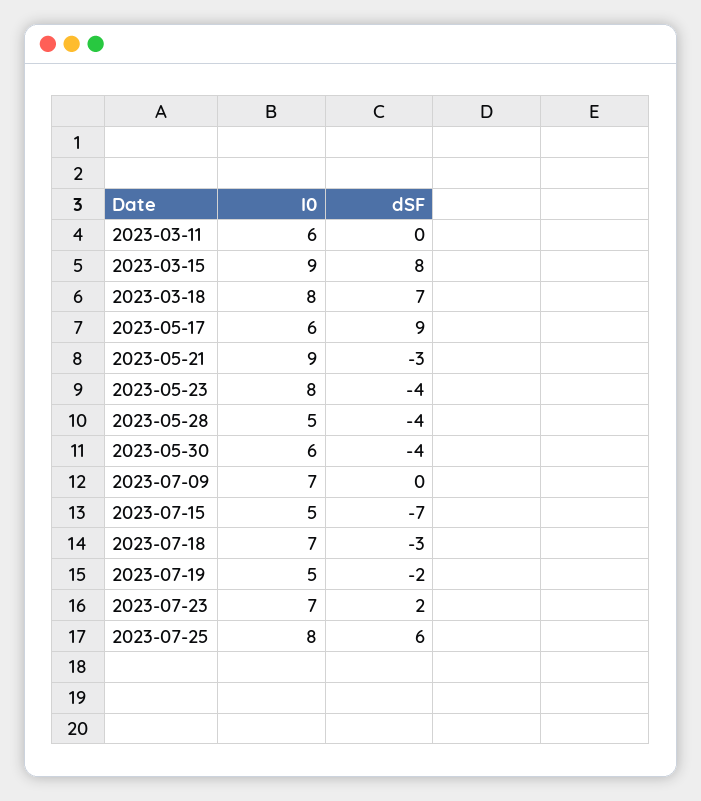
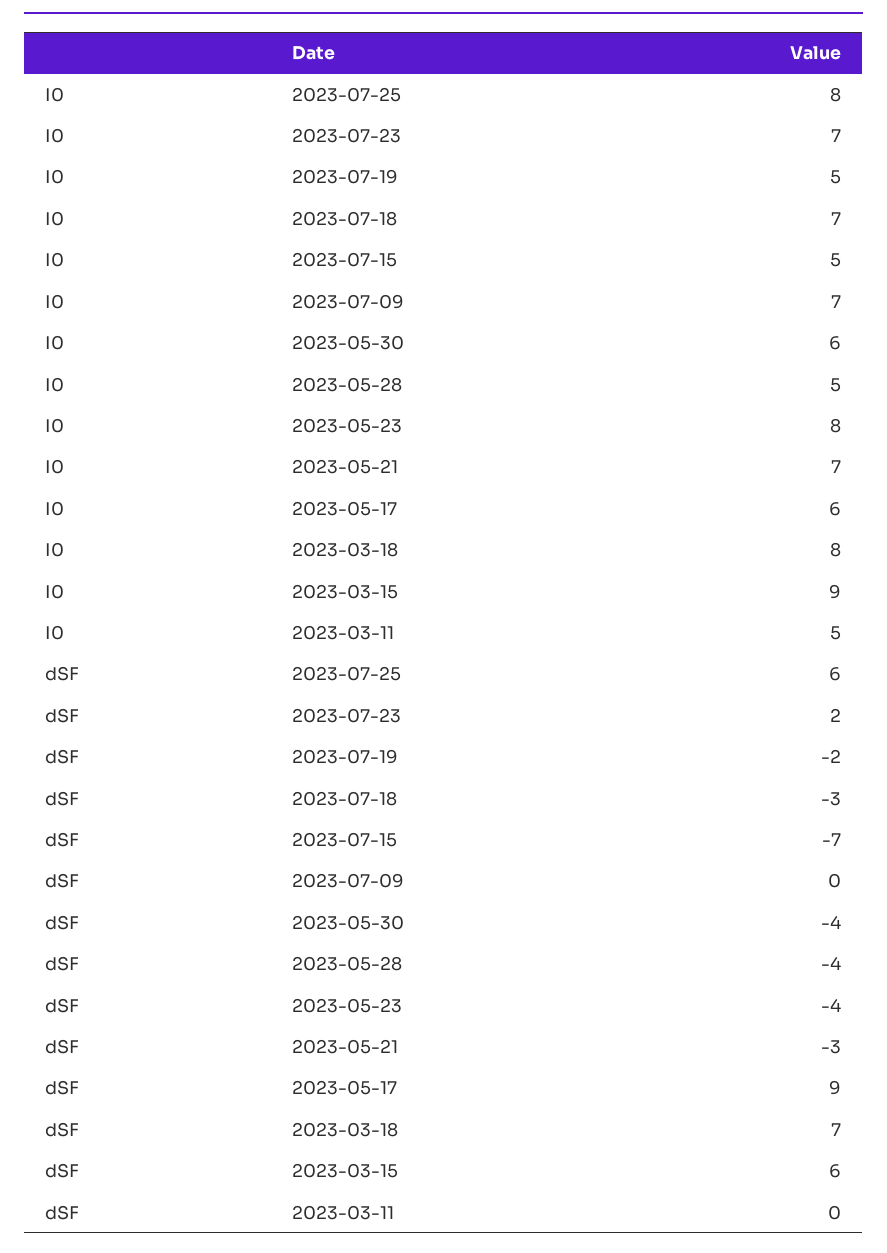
I0, 2023-03-11: 6 -> 5
dSF, 2023-03-15: 8 -> 6
I0, 2023-05-21: 9 -> 7

